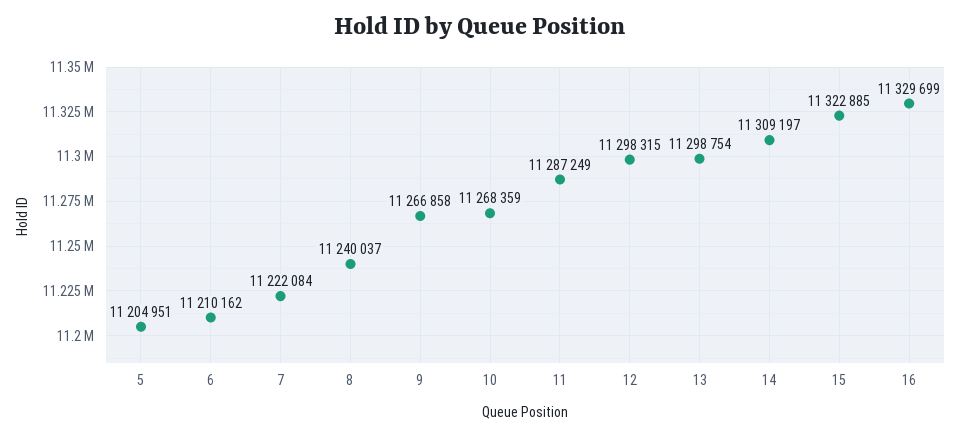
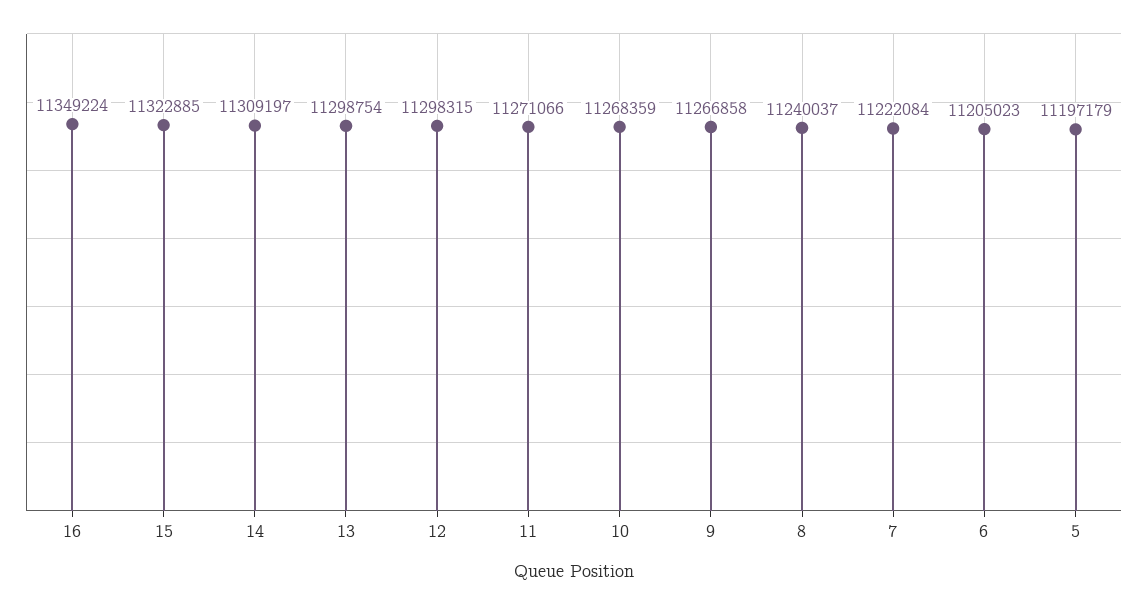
5: 11204951 -> 11197179
6: 11210162 -> 11205023
11: 11287249 -> 11271066
16: 11329699 -> 11349224

